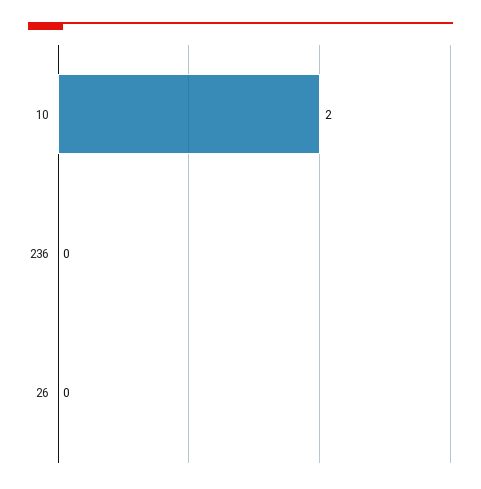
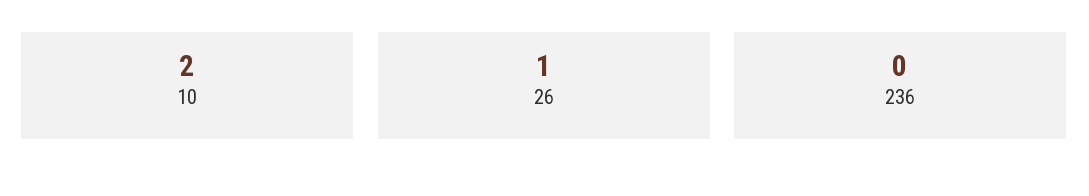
26: 0 -> 1

